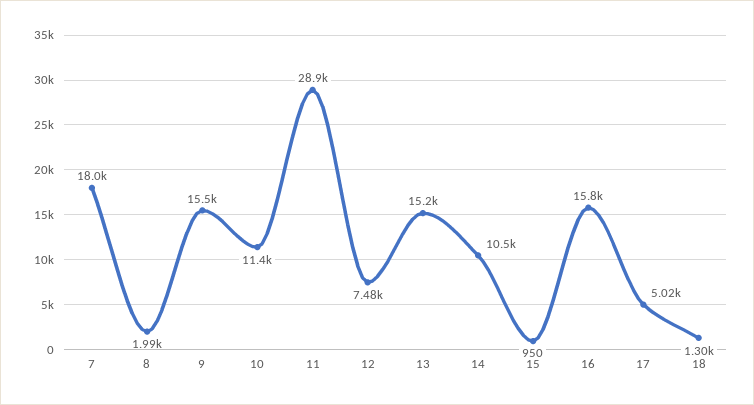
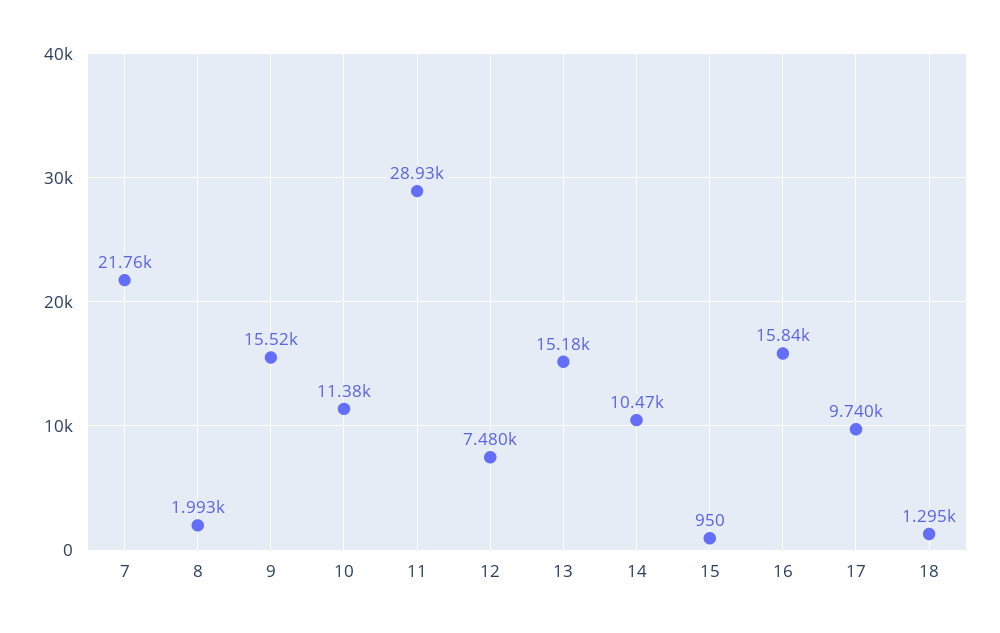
7: 18000 -> 21760
17: 5020 -> 9740

